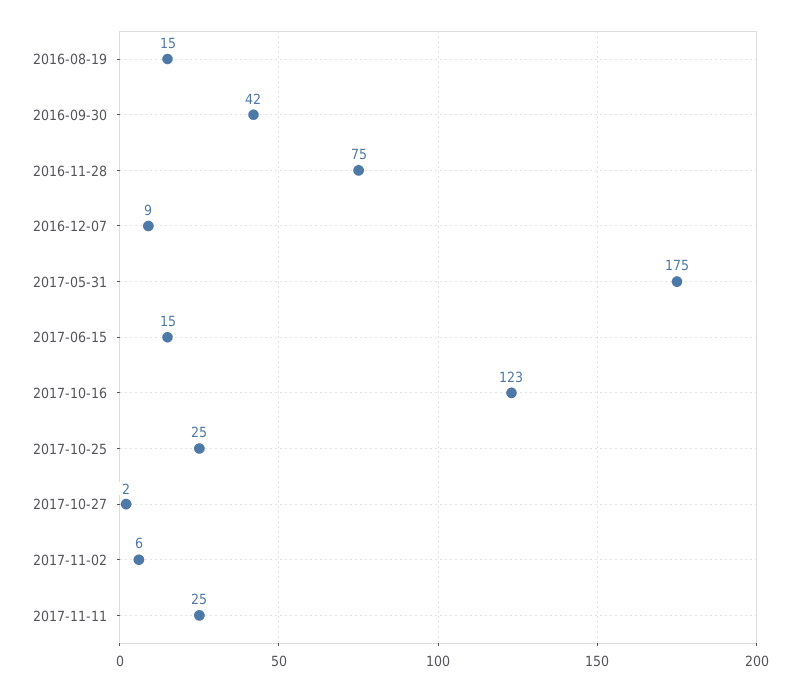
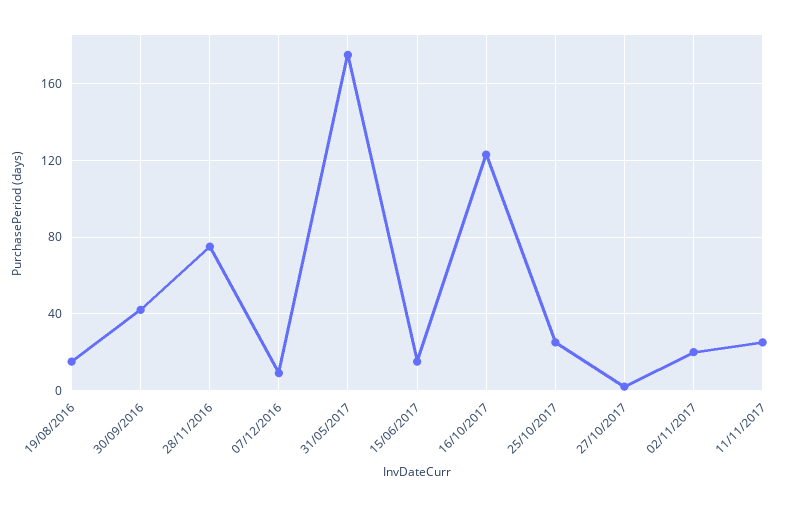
2017-11-02: 6 -> 20

